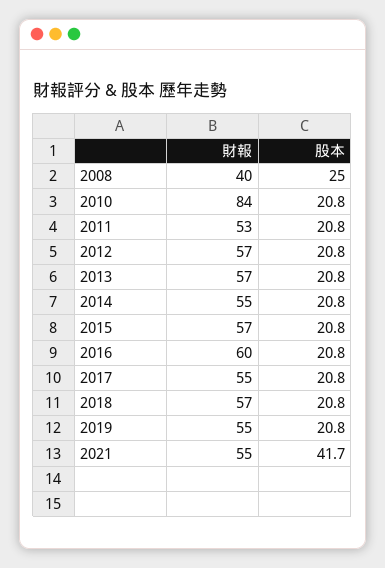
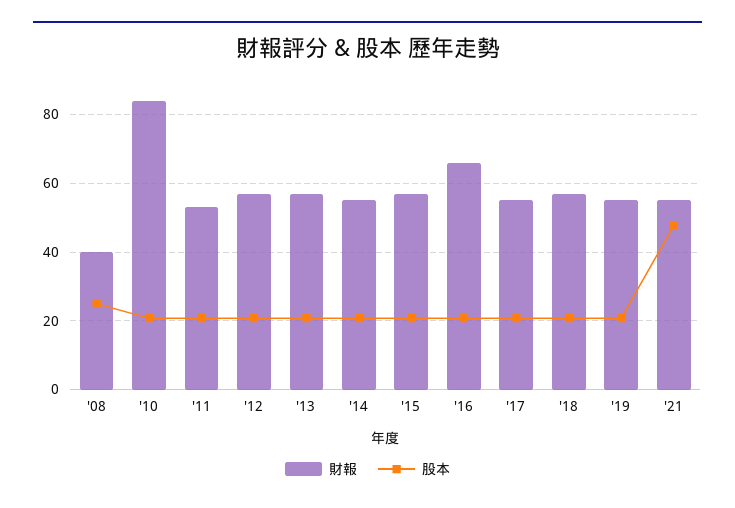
財報, 2016: 60 -> 66
股本, 2021: 41.7 -> 48

